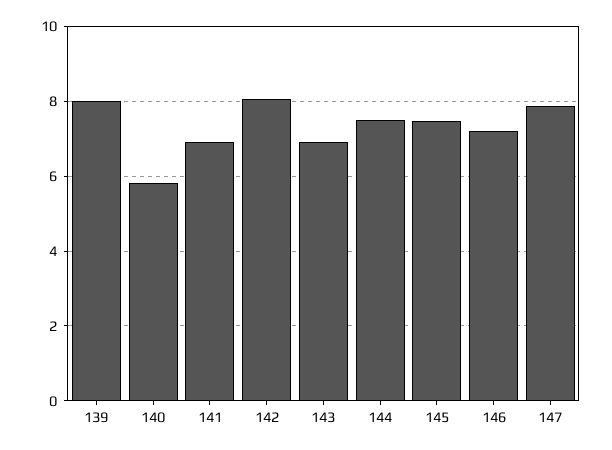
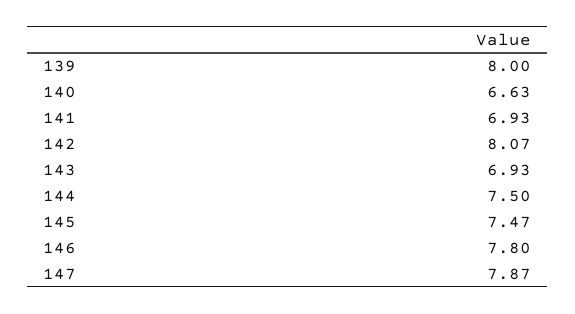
140: 5.8 -> 6.63
146: 7.2 -> 7.8

